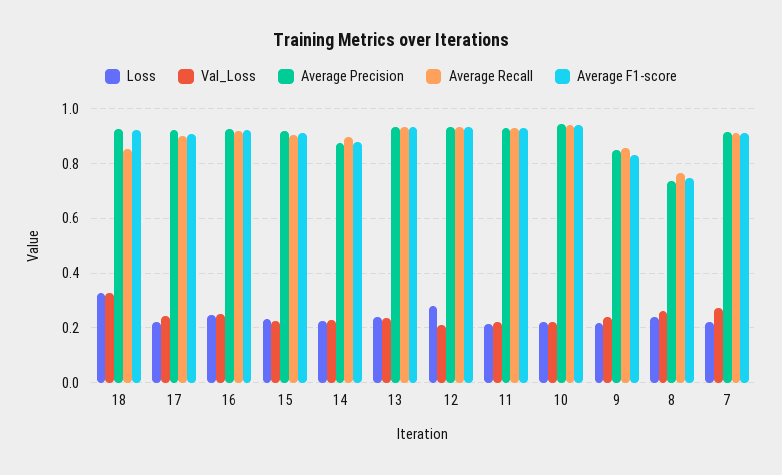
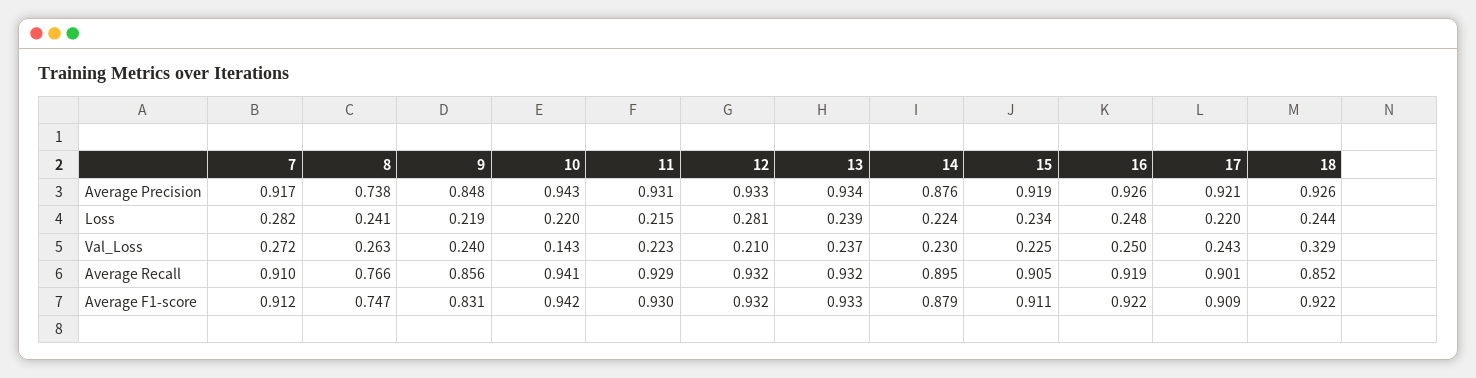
Loss, 18: 0.325 -> 0.244
Val_Loss, 10: 0.225 -> 0.143
Loss, 7: 0.225 -> 0.282

